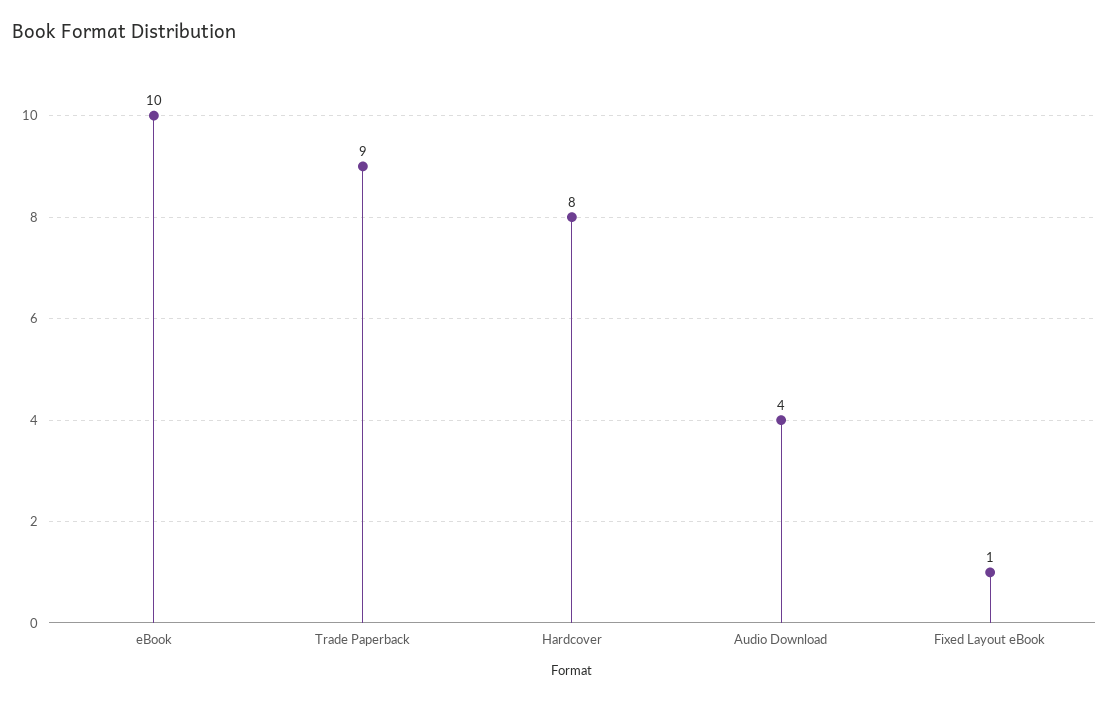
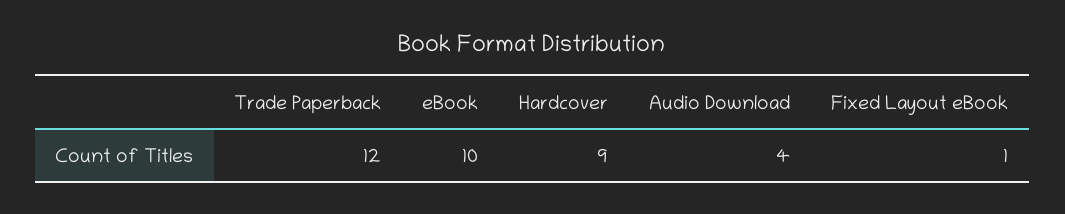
Trade Paperback: 9 -> 12
Hardcover: 8 -> 9

